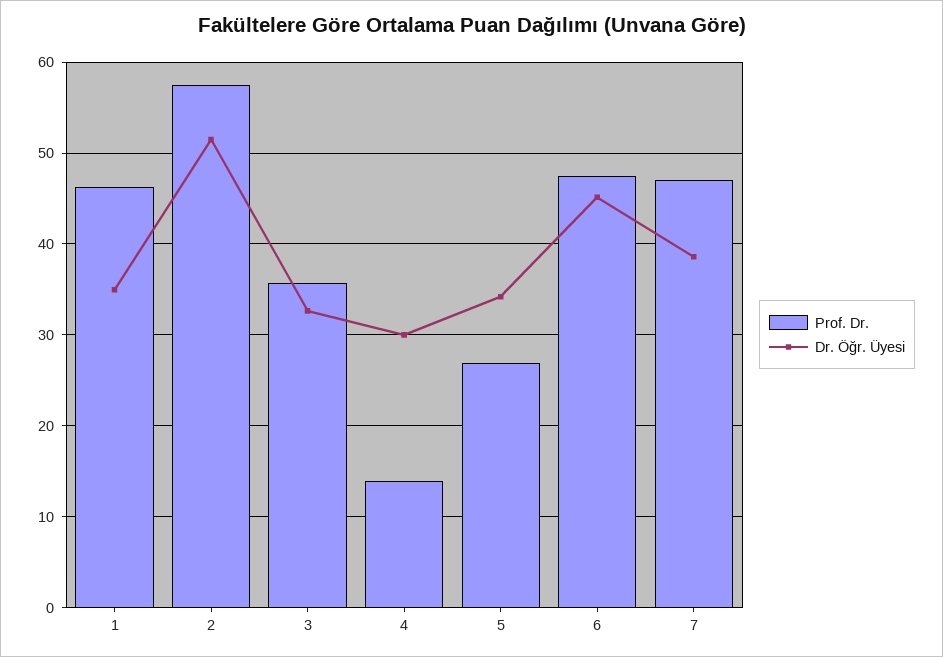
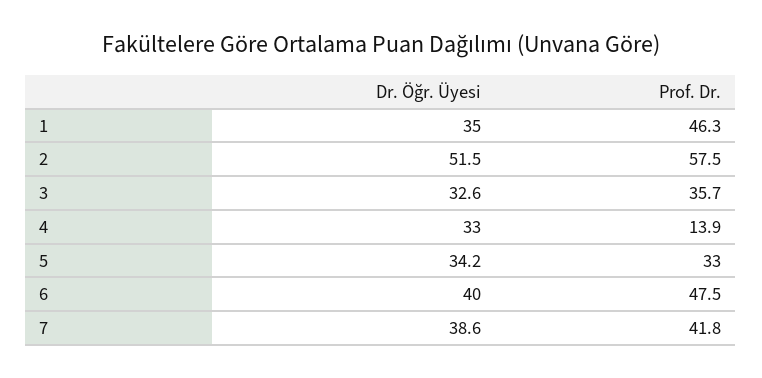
Dr. Öğr. Üyesi, 4: 30 -> 33
Prof. Dr., 5: 27 -> 33
Dr. Öğr. Üyesi, 6: 45 -> 40
Prof. Dr., 7: 47 -> 41.8

